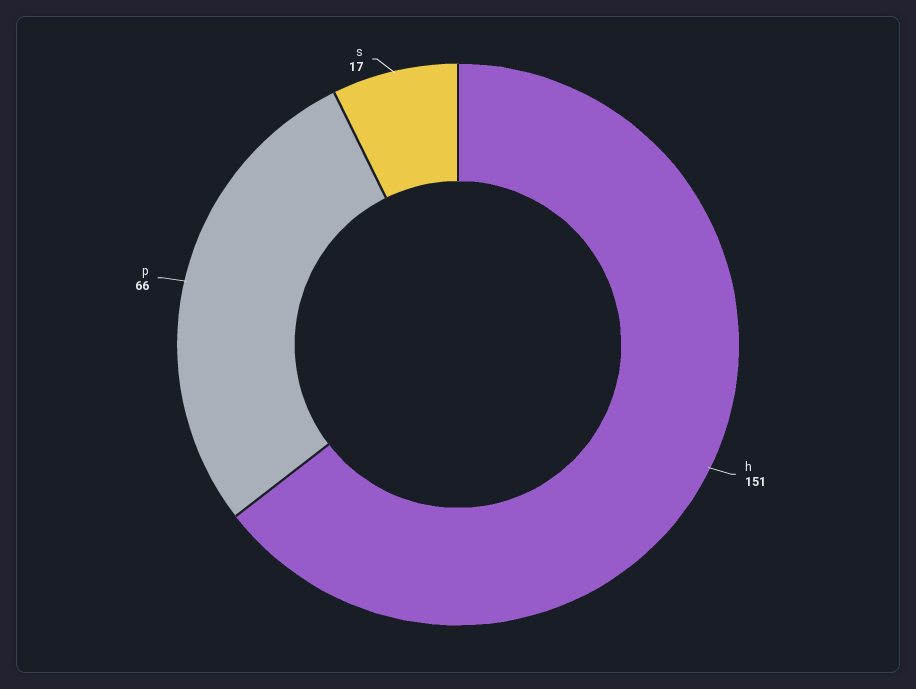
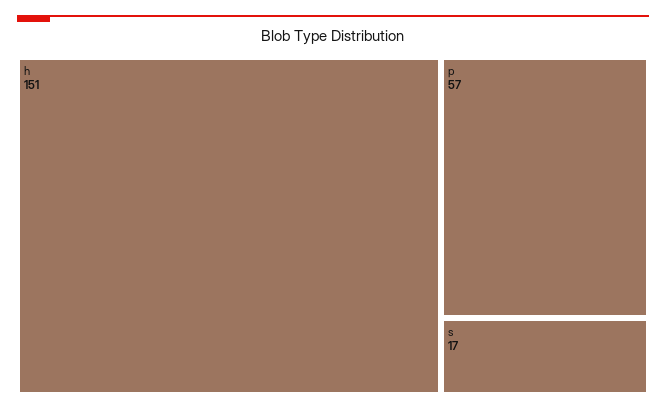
p: 66 -> 57

